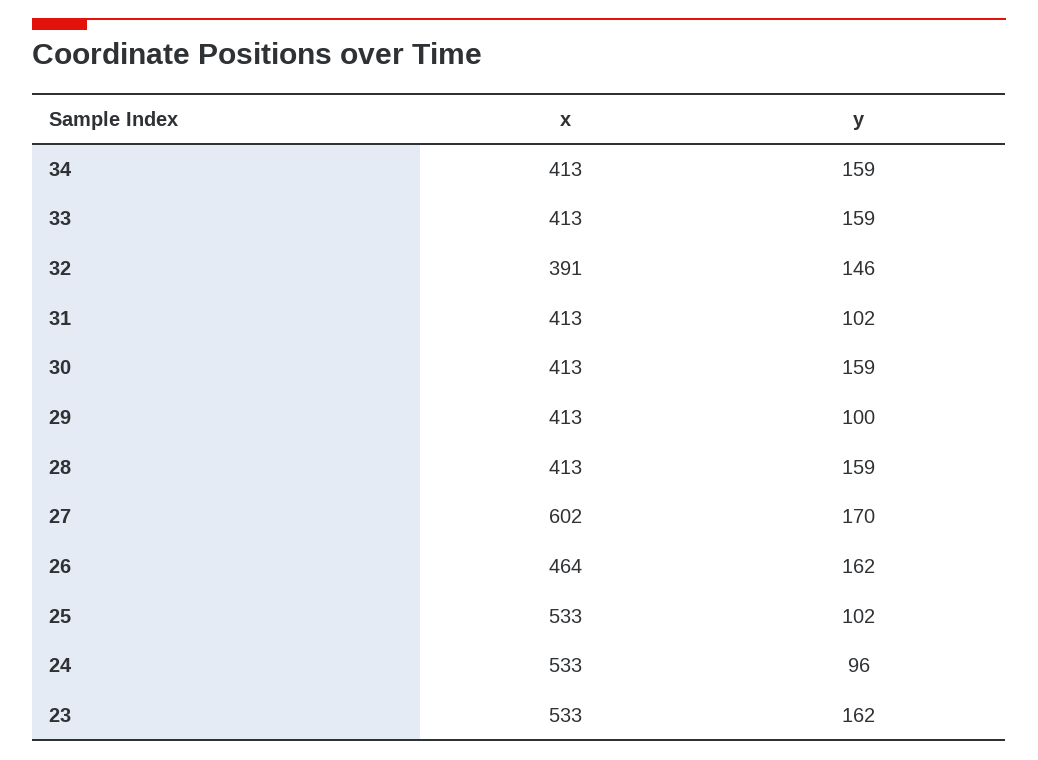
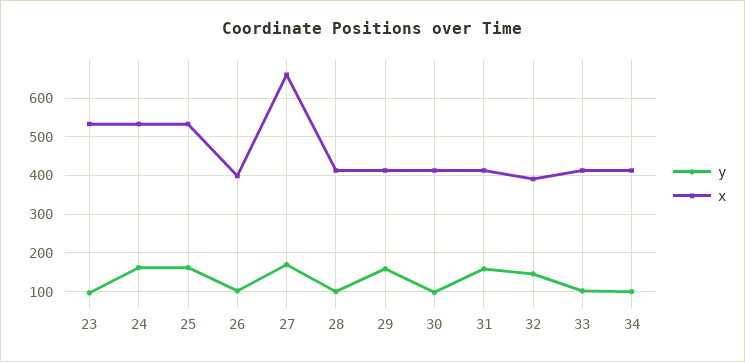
y, 34: 159 -> 100
y, 33: 159 -> 100
y, 31: 102 -> 160
y, 30: 159 -> 100
y, 29: 100 -> 160
y, 28: 159 -> 100
x, 27: 602 -> 660
x, 26: 464 -> 400
y, 26: 162 -> 100
y, 25: 102 -> 160
y, 24: 96 -> 160
y, 23: 162 -> 100

